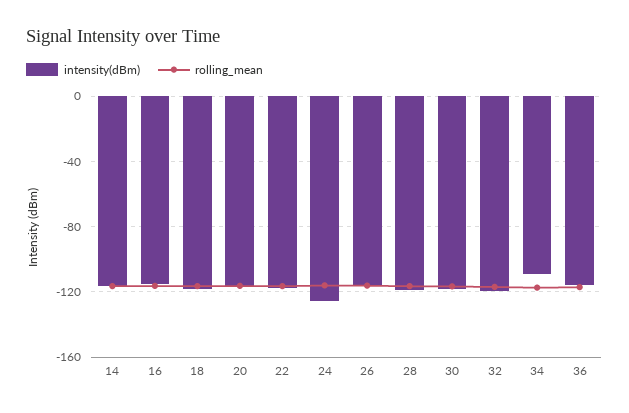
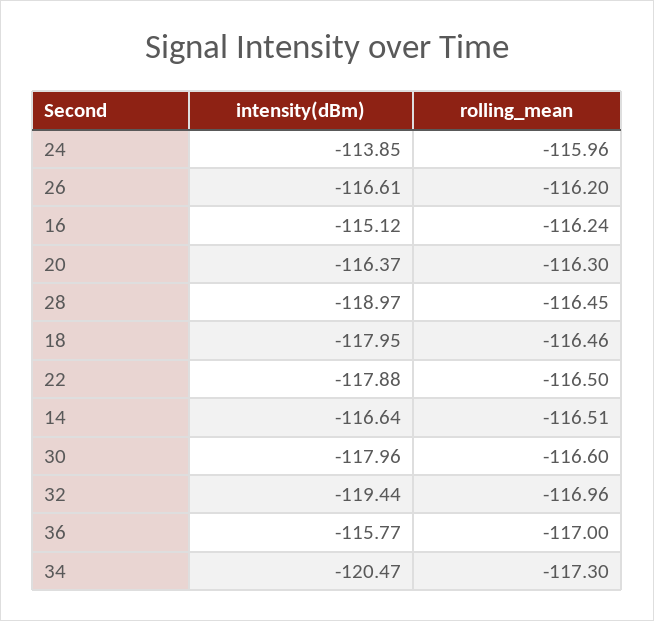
intensity(dBm), 24: -125 -> -113.85
intensity(dBm), 34: -110 -> -120.47

